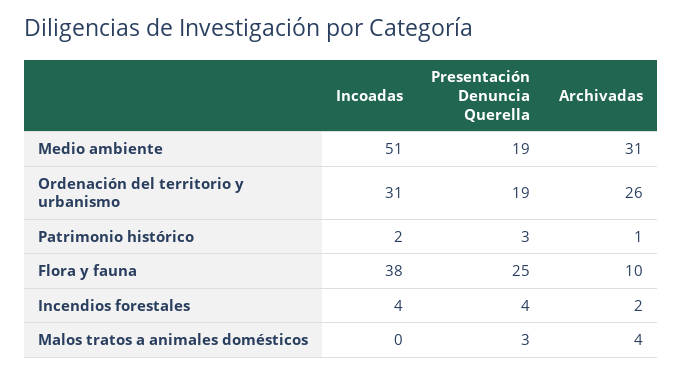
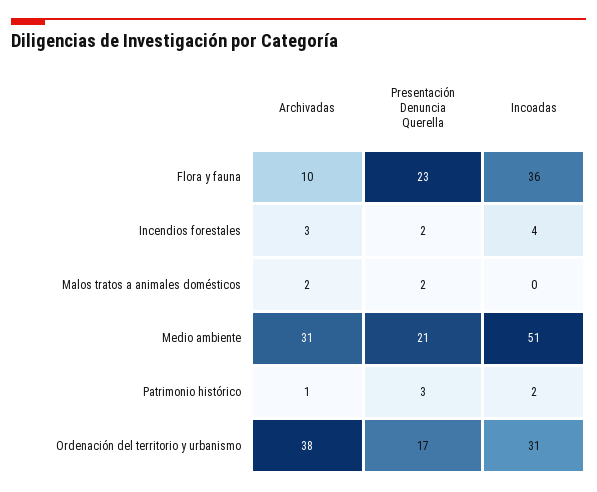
Presentación Denuncia Querella, Medio ambiente: 19 -> 21
Presentación Denuncia Querella, Ordenación del territorio y urbanismo: 19 -> 17
Archivadas, Ordenación del territorio y urbanismo: 26 -> 38
Incoadas, Flora y fauna: 38 -> 36
Presentación Denuncia Querella, Flora y fauna: 25 -> 23
Presentación Denuncia Querella, Incendios forestales: 4 -> 2
Archivadas, Incendios forestales: 2 -> 3
Presentación Denuncia Querella, Malos tratos a animales domésticos: 3 -> 2
Archivadas, Malos tratos a animales domésticos: 4 -> 2

